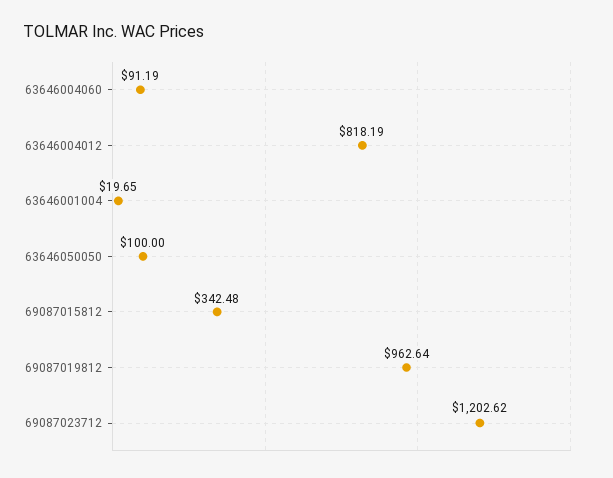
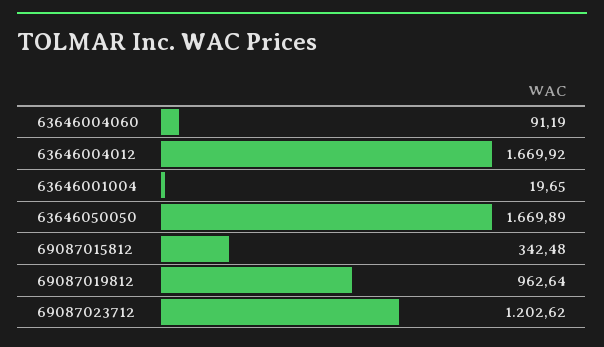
63646004012: 818.19 -> 1669.92
63646050050: 100 -> 1669.89

